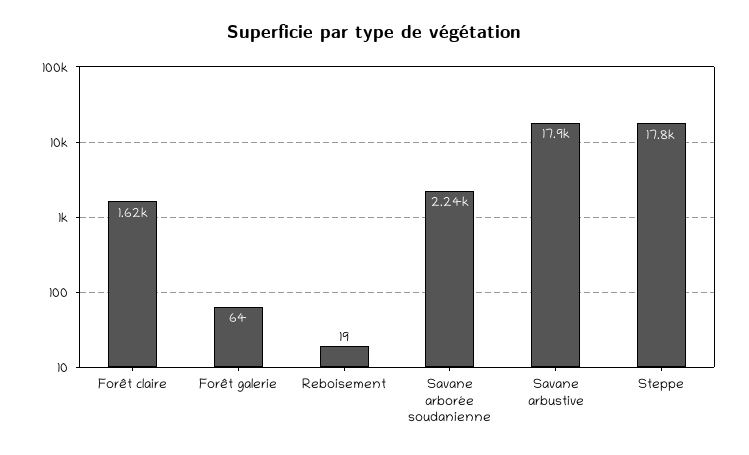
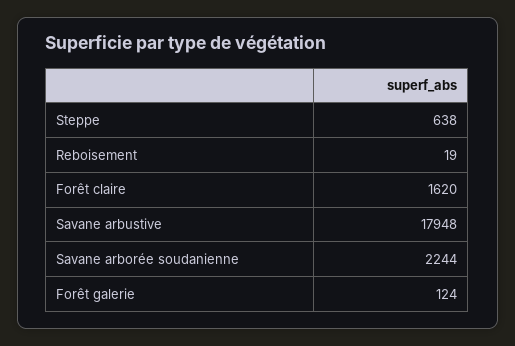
Forêt galerie: 64 -> 124
Steppe: 17800 -> 638

